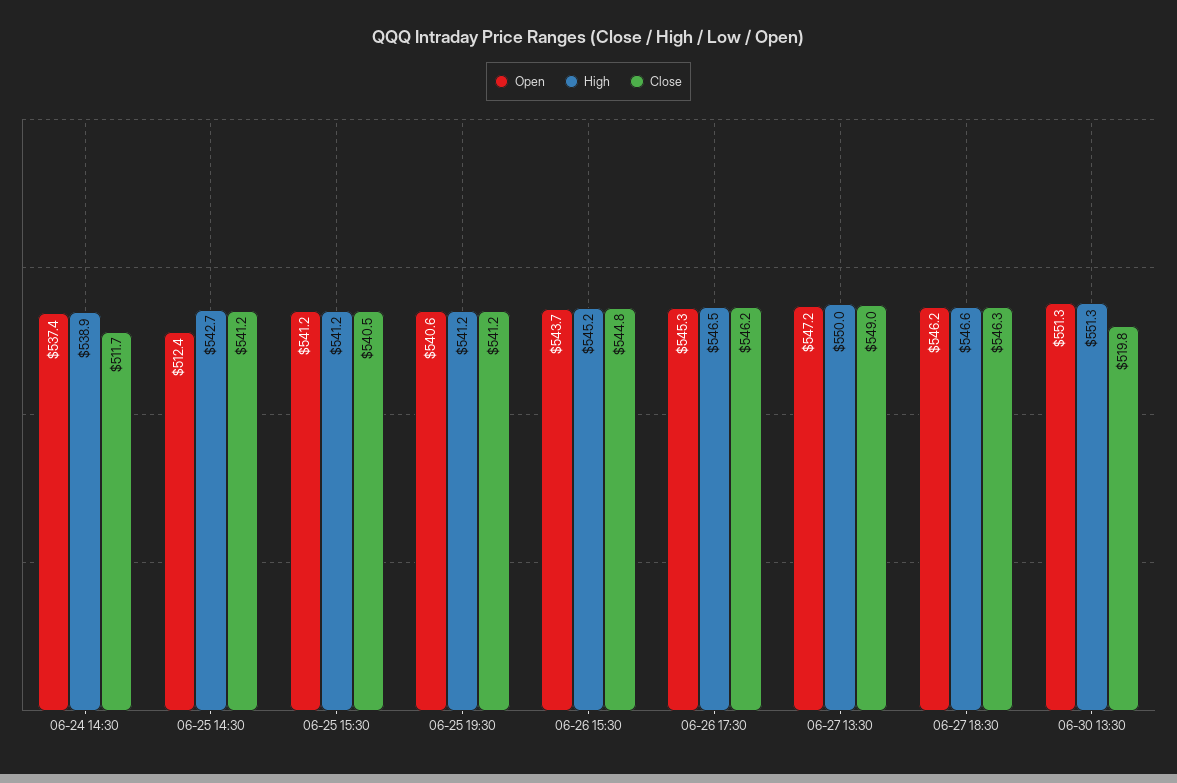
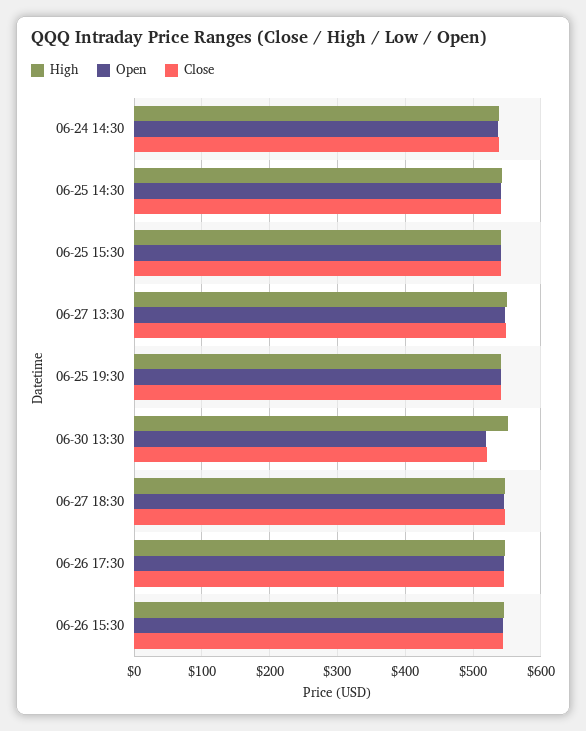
Close, 06-24 14:30: 511.7 -> 540
Open, 06-25 14:30: 512.4 -> 540
Open, 06-30 13:30: 551.3 -> 520

